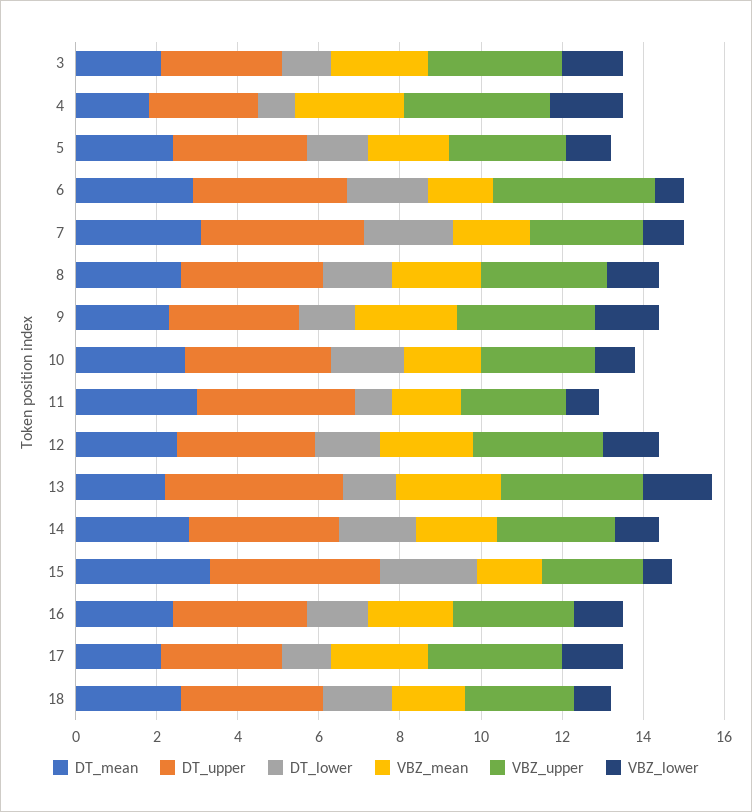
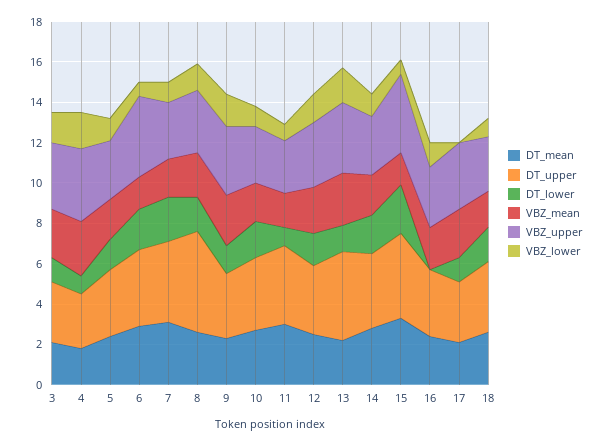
DT_upper, 8: 3.5 -> 5
VBZ_upper, 15: 2.5 -> 4
DT_lower, 16: 1.5 -> 0
VBZ_lower, 17: 1.5 -> 0

